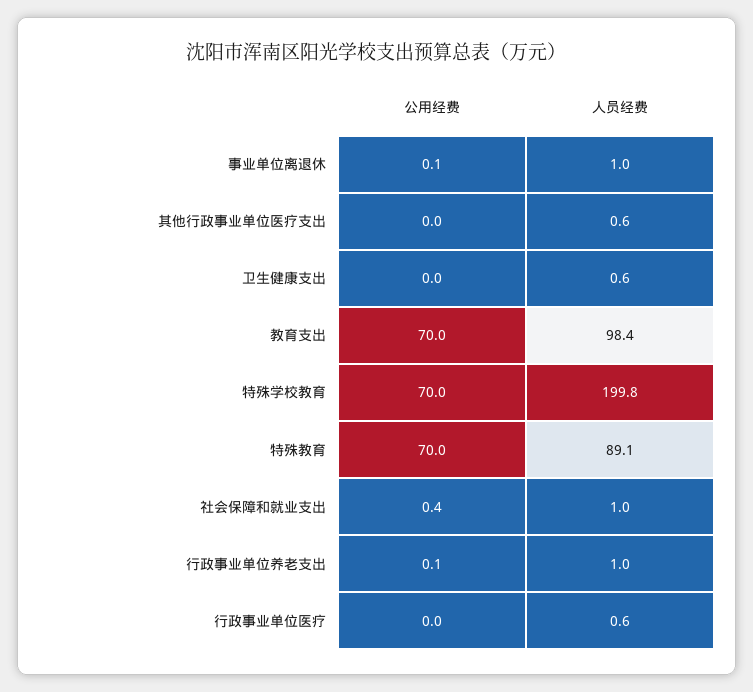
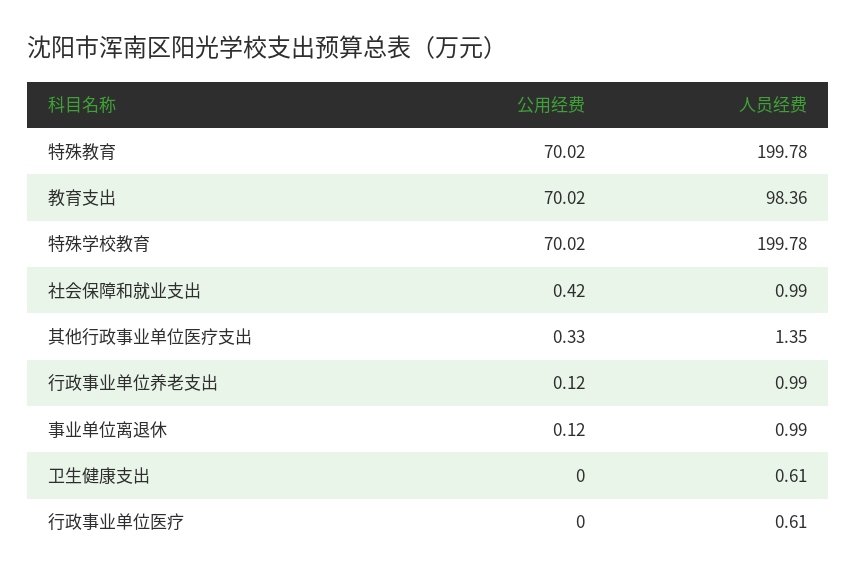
公用经费, 其他行政事业单位医疗支出: 0 -> 0.33
人员经费, 其他行政事业单位医疗支出: 0.6 -> 1.35
人员经费, 特殊教育: 89.1 -> 199.78

